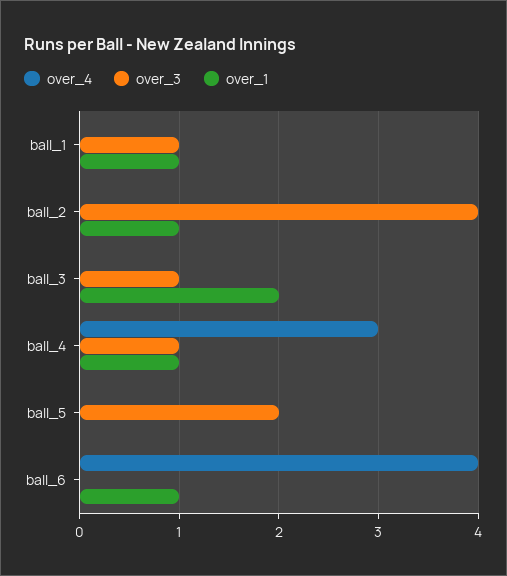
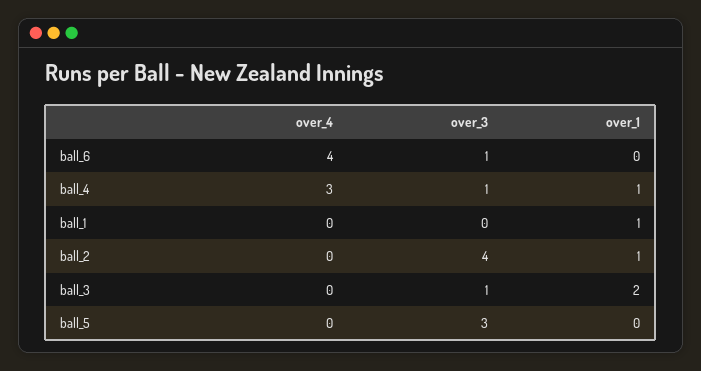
over_3, ball_1: 1 -> 0
over_3, ball_5: 2 -> 3
over_3, ball_6: 0 -> 1
over_1, ball_6: 1 -> 0

